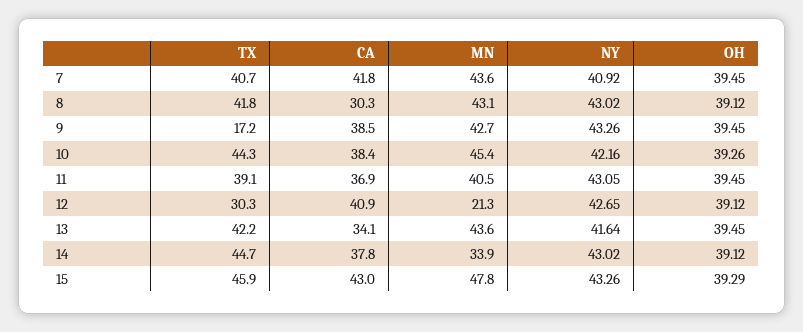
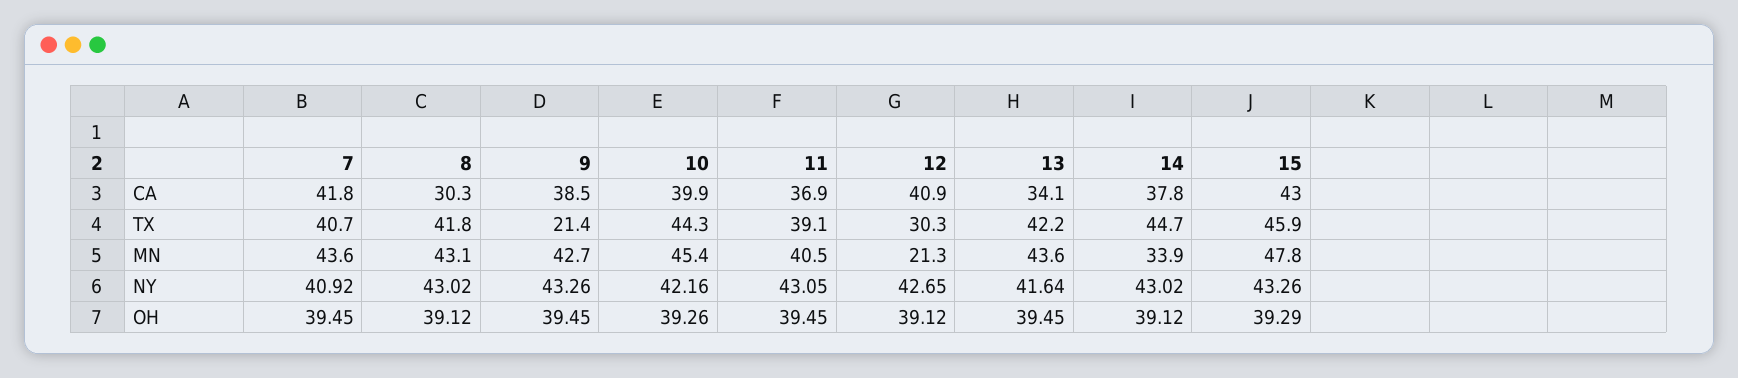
TX, 9: 17.2 -> 21.4
CA, 10: 38.4 -> 39.9

